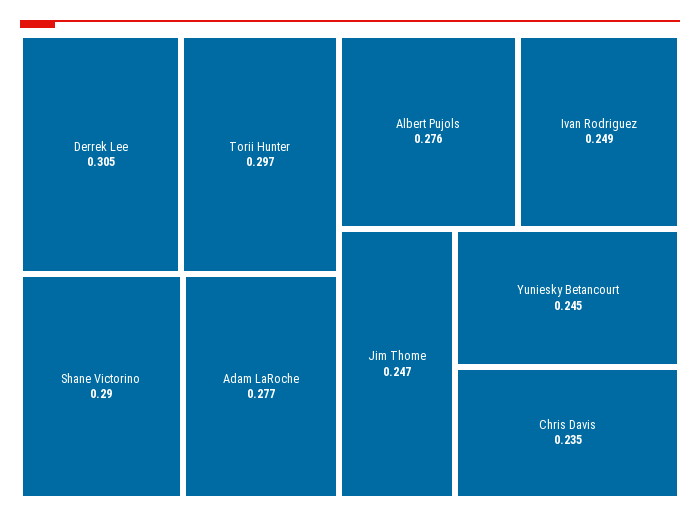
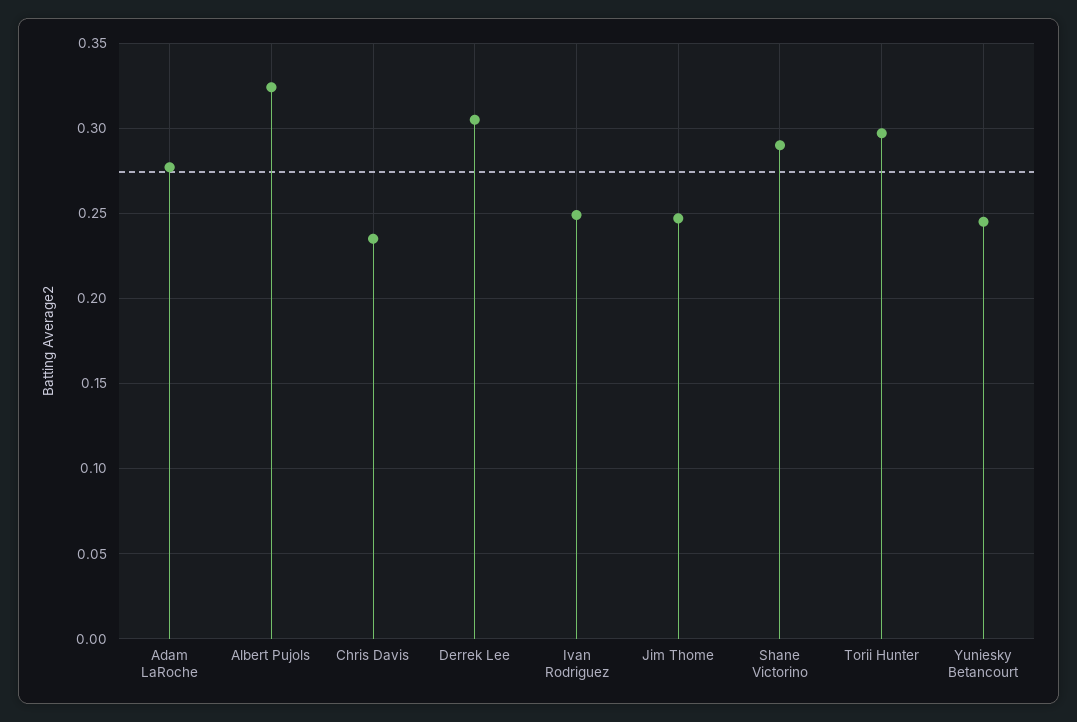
Albert Pujols: 0.276 -> 0.325

